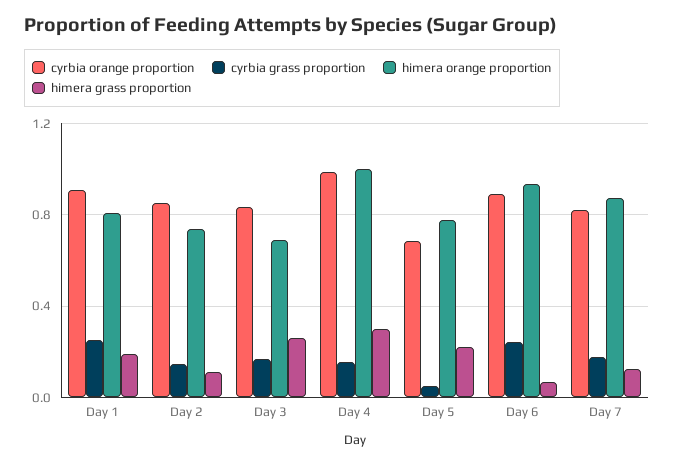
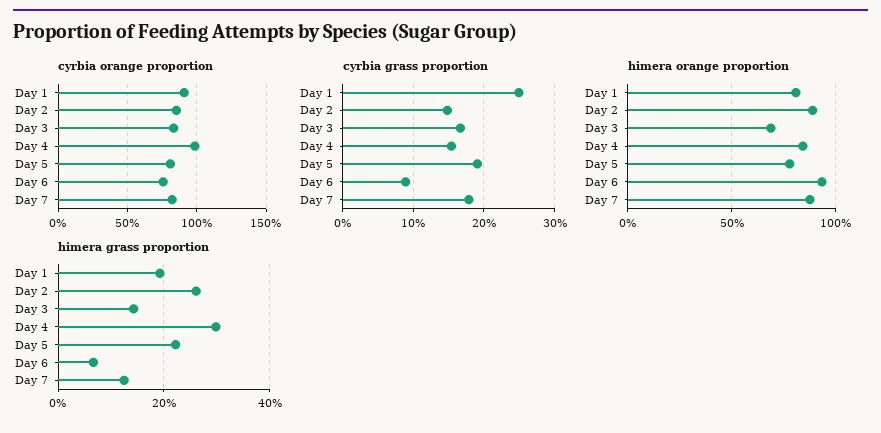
himera orange proportion, Day 2: 0.75 -> 0.9
himera grass proportion, Day 2: 0.1 -> 0.26
himera grass proportion, Day 3: 0.25 -> 0.14
himera orange proportion, Day 4: 1 -> 0.85
cyrbia orange proportion, Day 5: 0.7 -> 0.8
cyrbia grass proportion, Day 5: 0.05 -> 0.19
cyrbia orange proportion, Day 6: 0.9 -> 0.75
cyrbia grass proportion, Day 6: 0.25 -> 0.09

